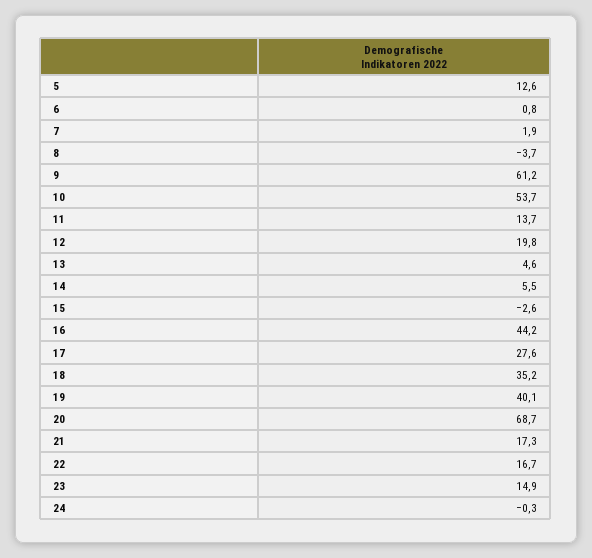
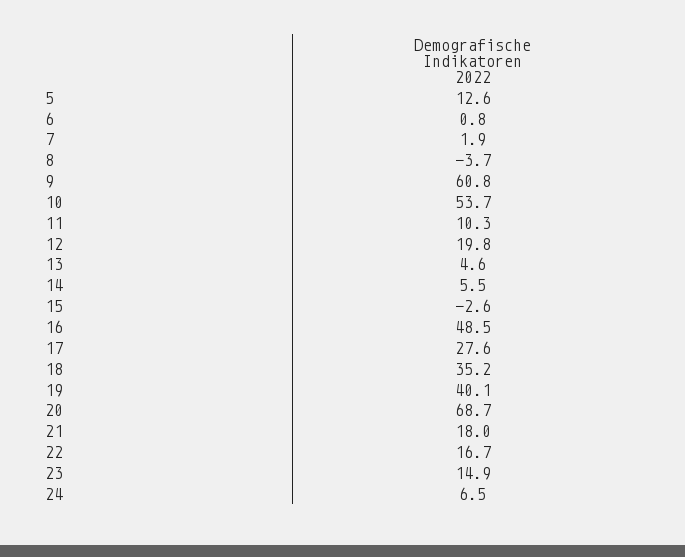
9: 61.2 -> 60.8
11: 13.7 -> 10.3
16: 44.2 -> 48.5
21: 17.3 -> 18
24: -0.3 -> 6.5

